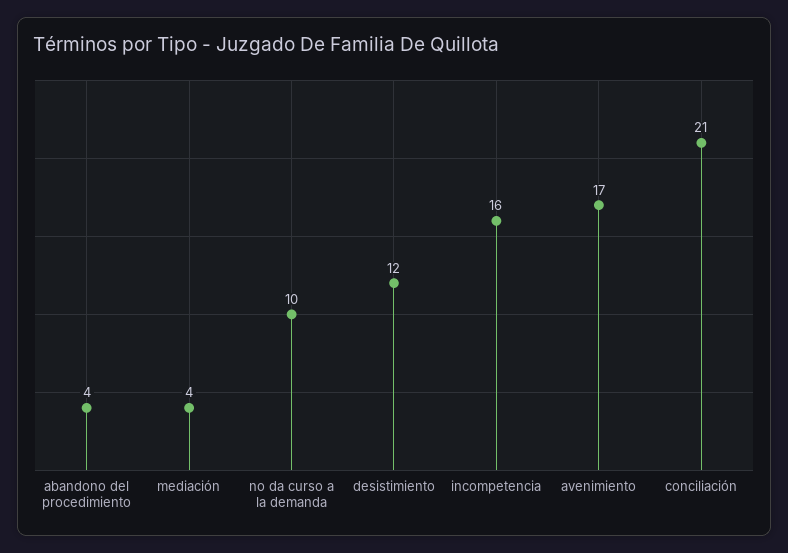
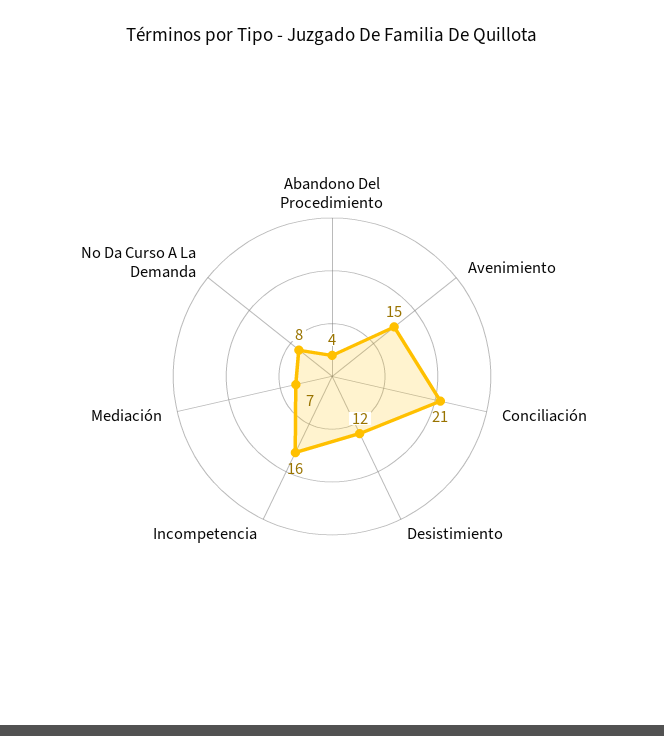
mediación: 4 -> 7
no da curso a la demanda: 10 -> 8
avenimiento: 17 -> 15

